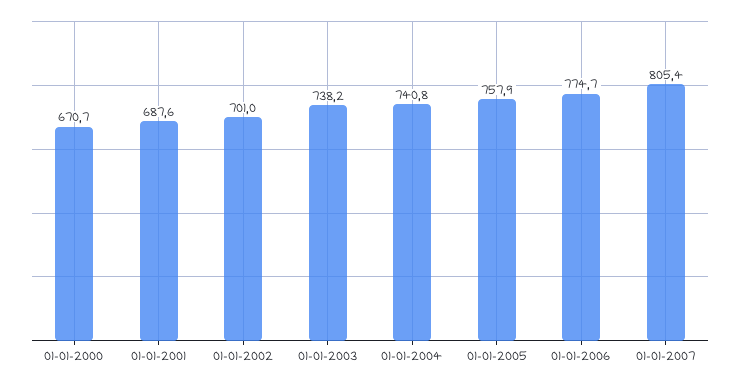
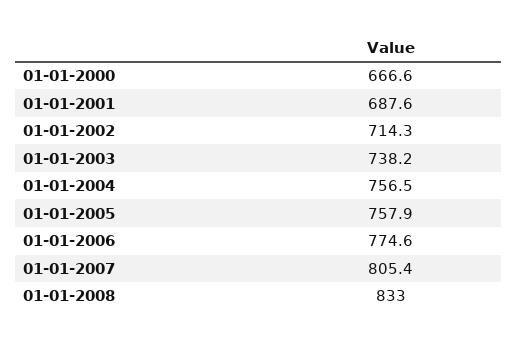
01-01-2000: 670.7 -> 666.6
01-01-2002: 701 -> 714.3
01-01-2004: 740.8 -> 756.5
01-01-2006: 774.7 -> 774.6
01-01-2008: none -> 833

